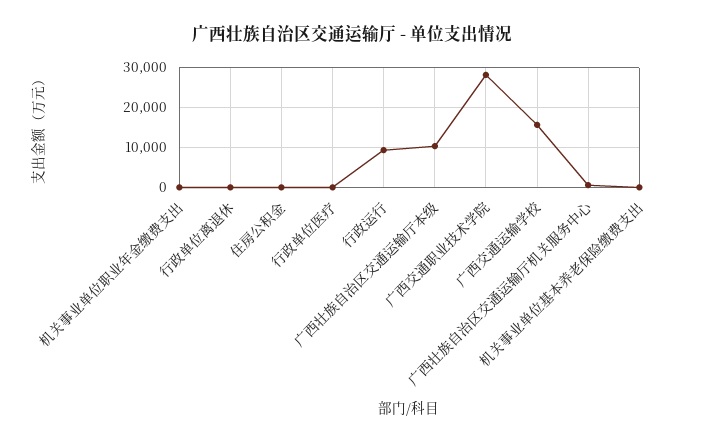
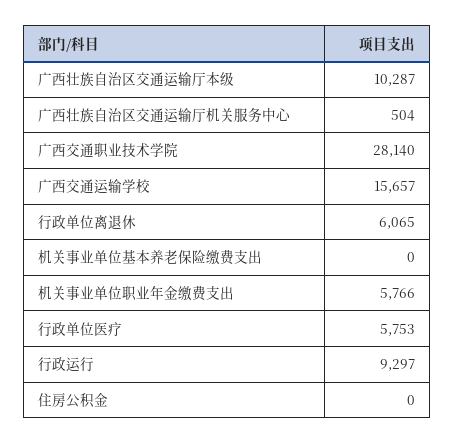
机关事业单位职业年金缴费支出: 0 -> 5766
行政单位离退休: 0 -> 6065
行政单位医疗: 0 -> 5753

